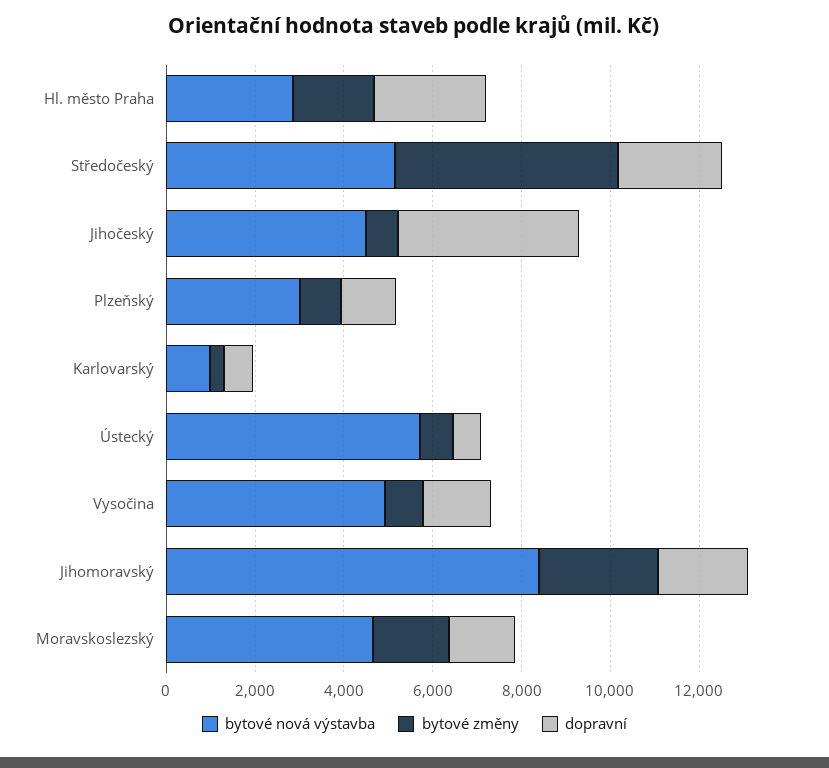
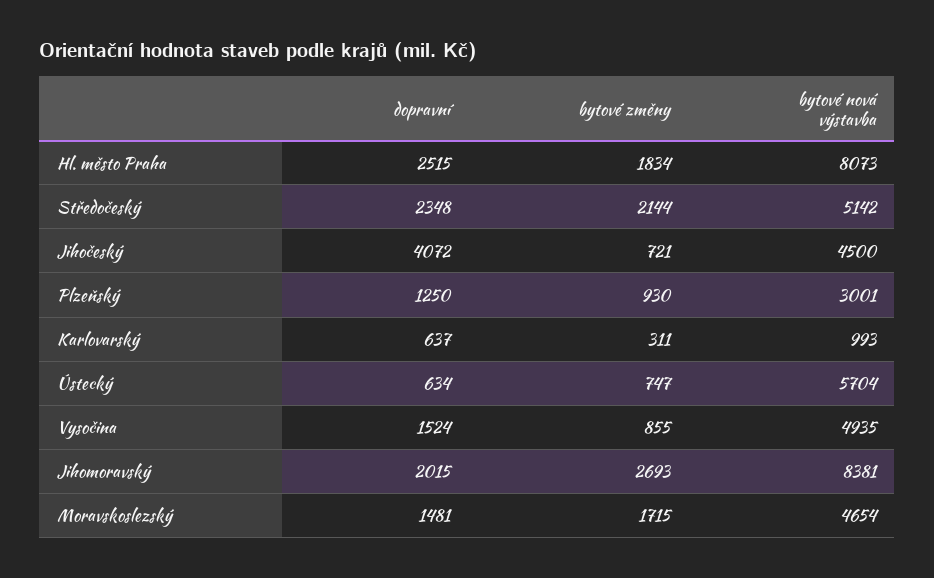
bytové nová výstavba, Hl. město Praha: 3000 -> 8073
bytové změny, Středočeský: 5000 -> 2144

